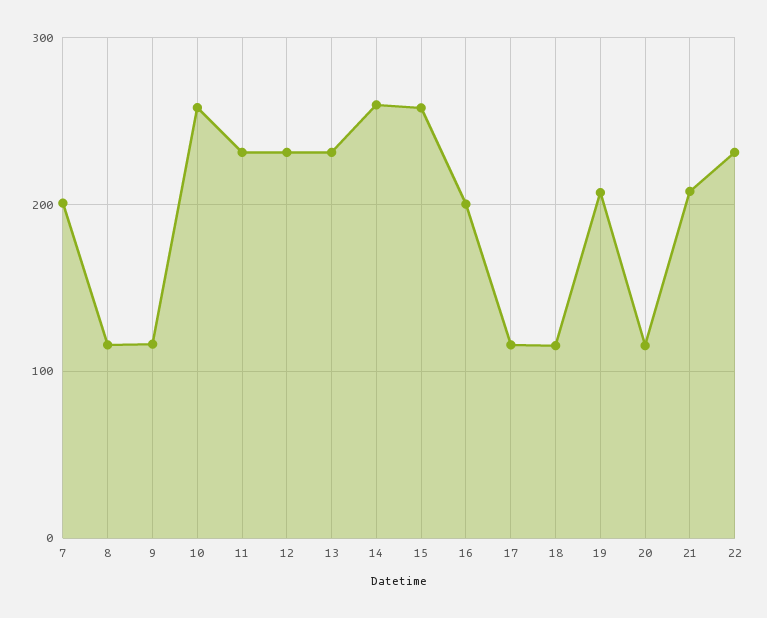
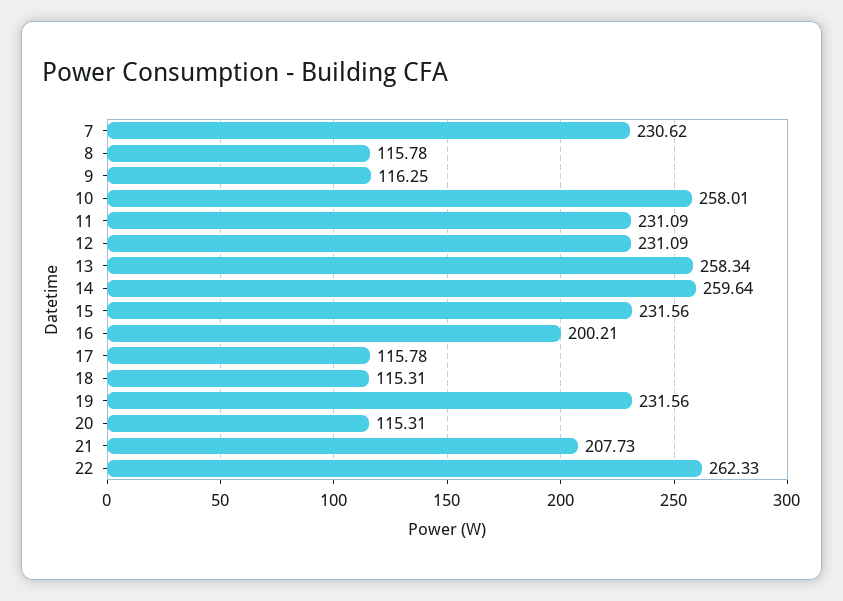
7: 200 -> 230.62
13: 230 -> 258.34
15: 260 -> 231.56
19: 210 -> 231.56
22: 230 -> 262.33

